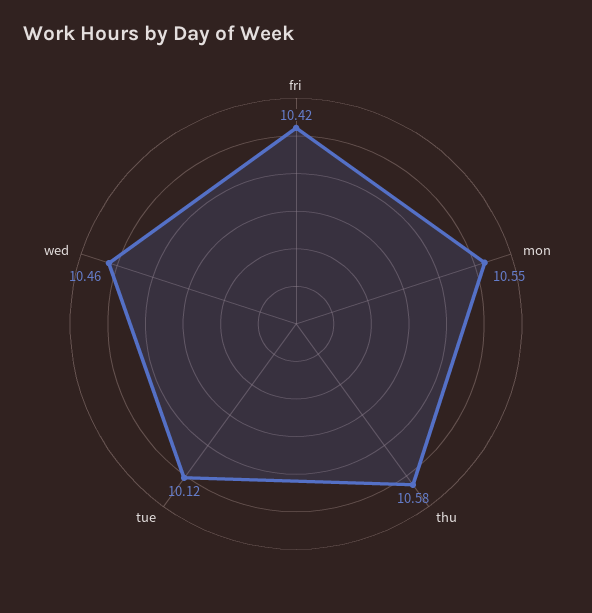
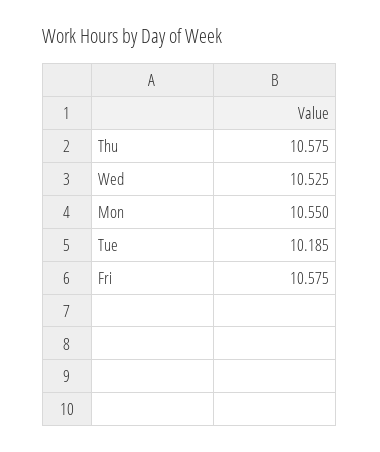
fri: 10.42 -> 10.575
tue: 10.12 -> 10.185
wed: 10.46 -> 10.525

